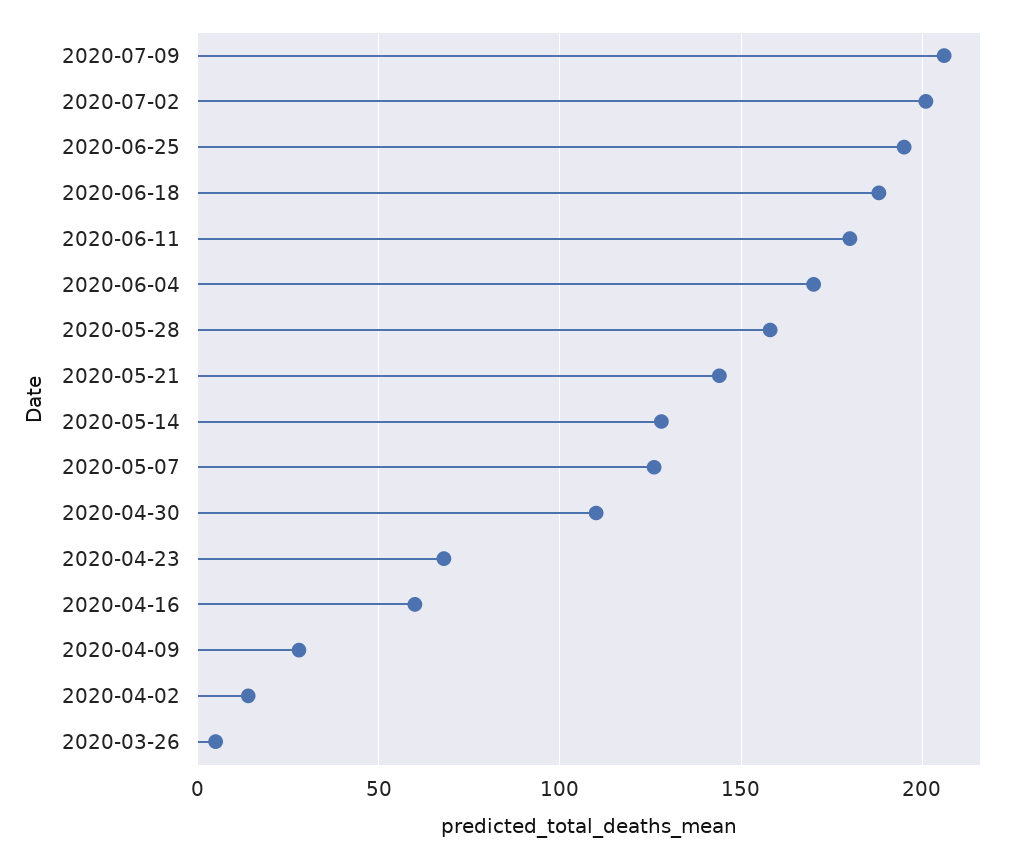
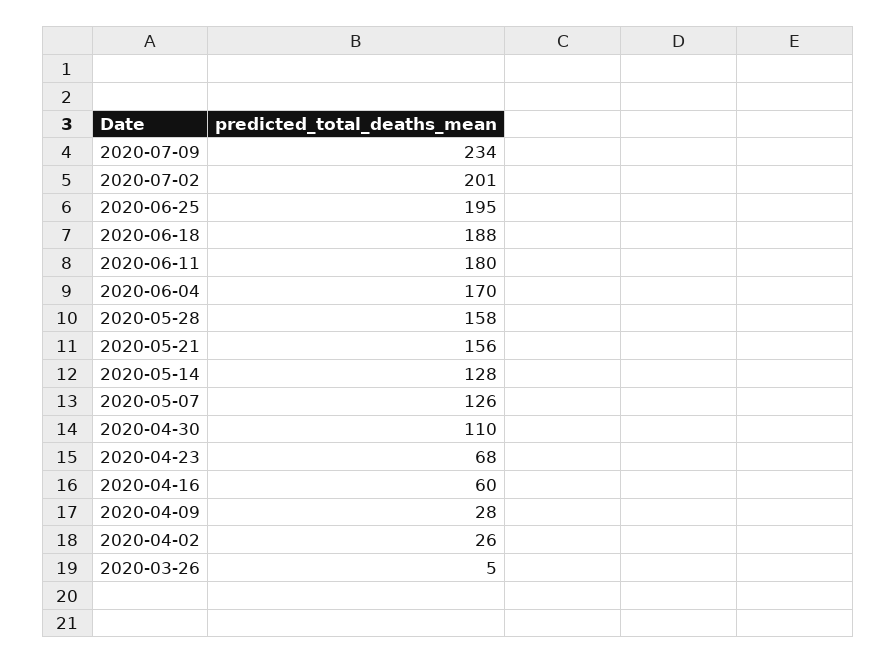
2020-07-09: 205 -> 234
2020-05-21: 145 -> 156
2020-04-02: 15 -> 26

